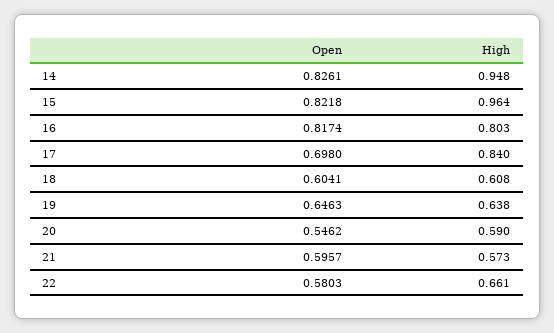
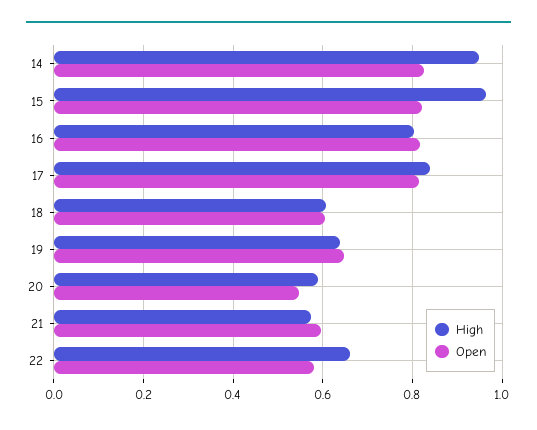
Open, 17: 0.698 -> 0.82

